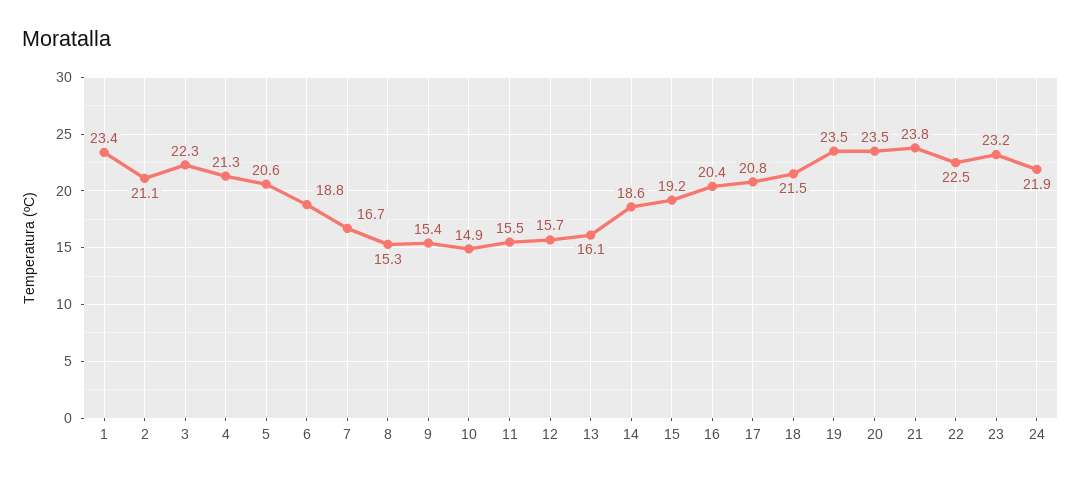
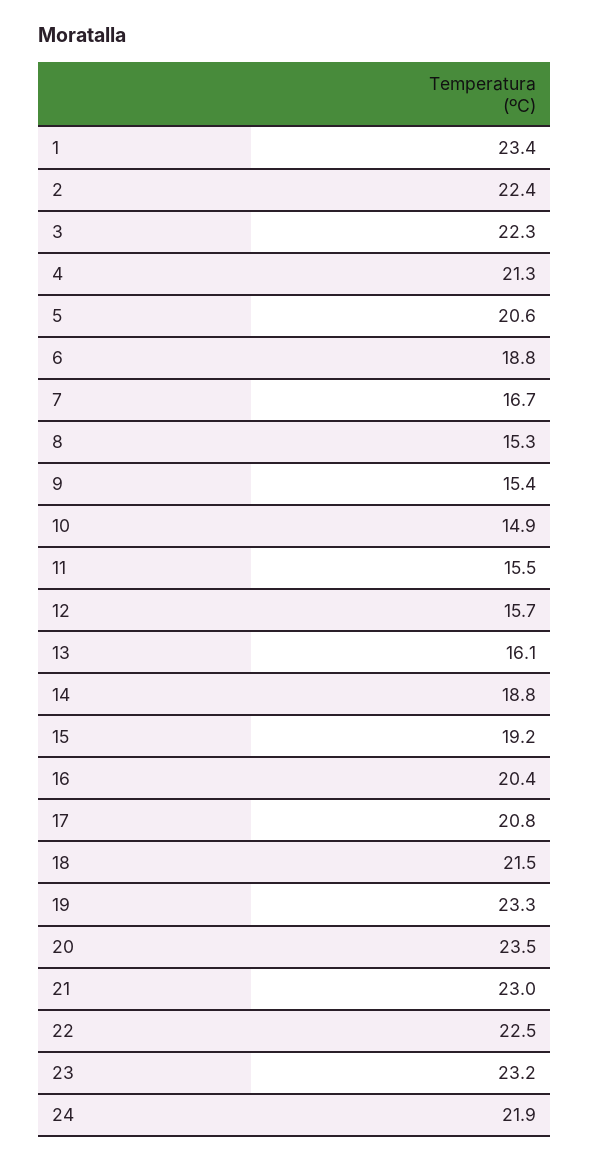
2: 21.1 -> 22.4
14: 18.6 -> 18.8
19: 23.5 -> 23.3
21: 23.8 -> 23

